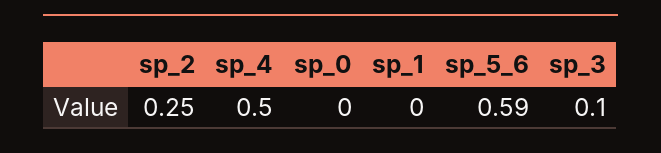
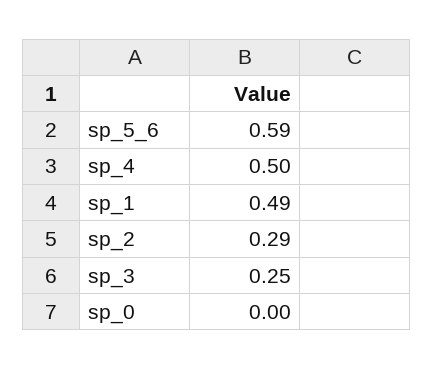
sp_2: 0.25 -> 0.29
sp_1: 0 -> 0.49
sp_3: 0.1 -> 0.25

